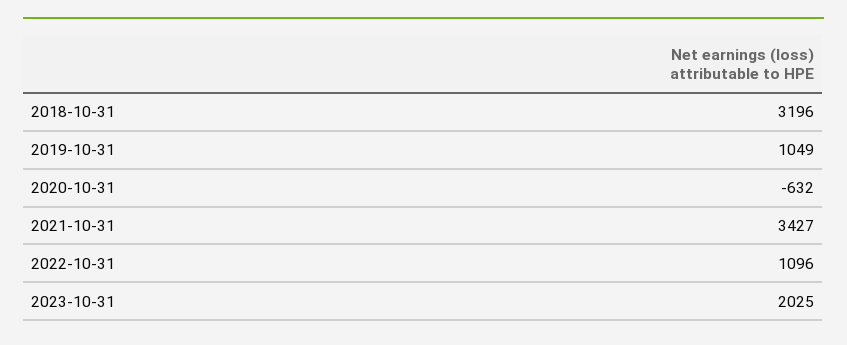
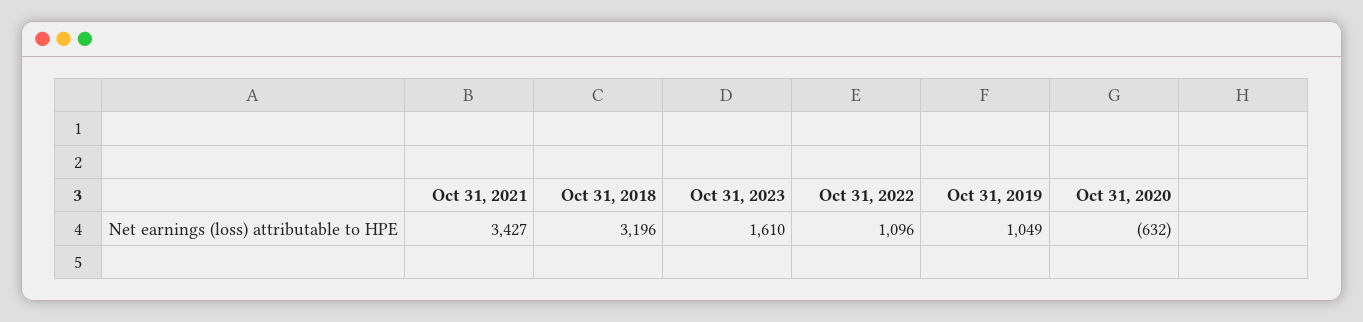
2023-10-31: 2025 -> 1610

